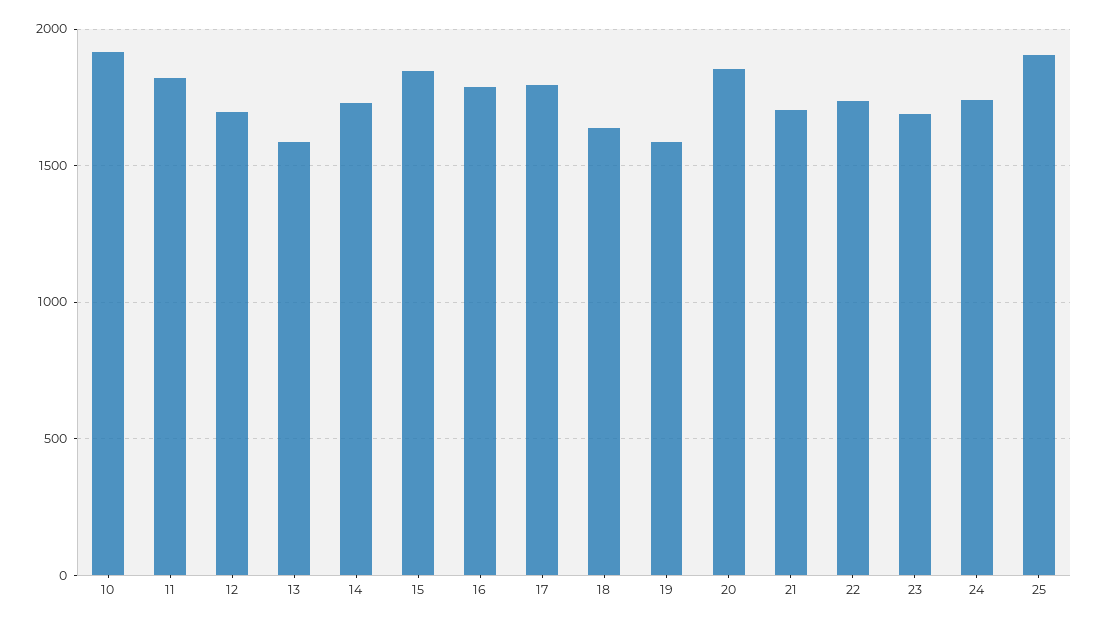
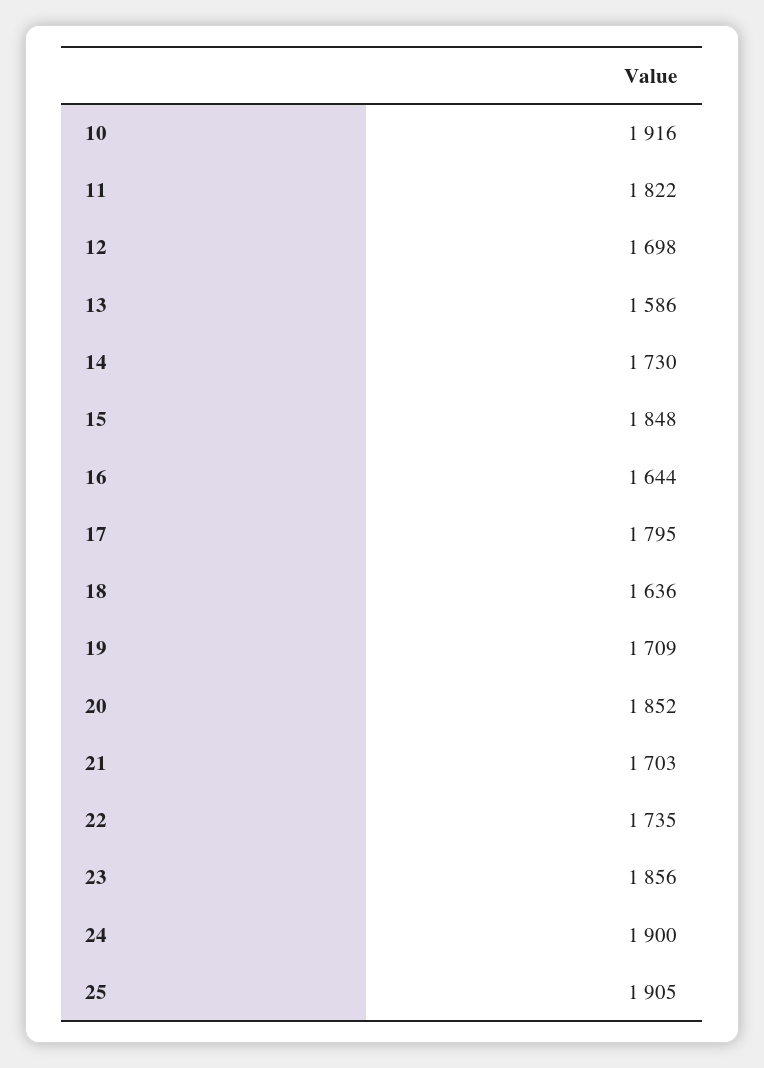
16: 1800 -> 1644
19: 1600 -> 1709
23: 1700 -> 1856
24: 1750 -> 1900

